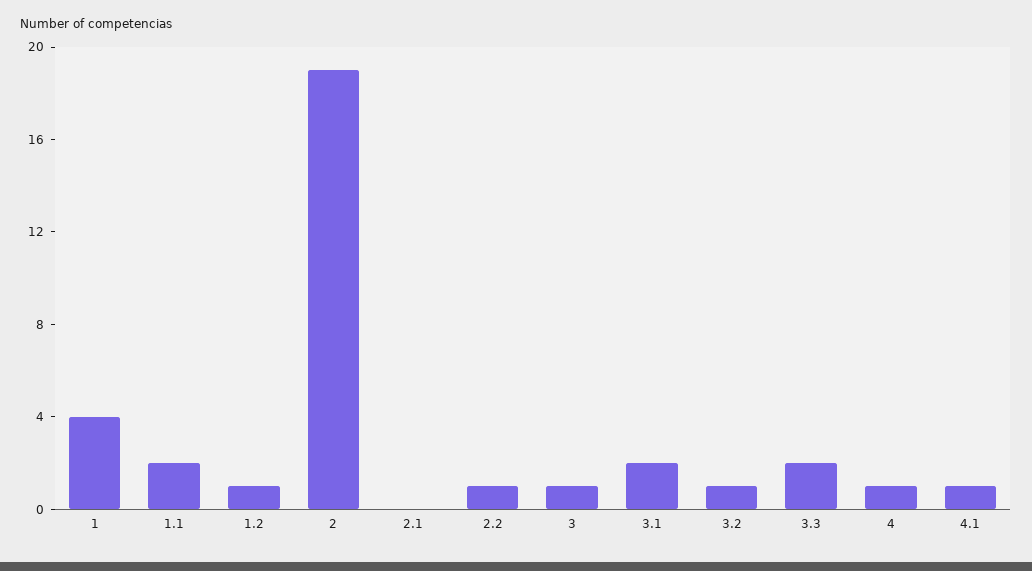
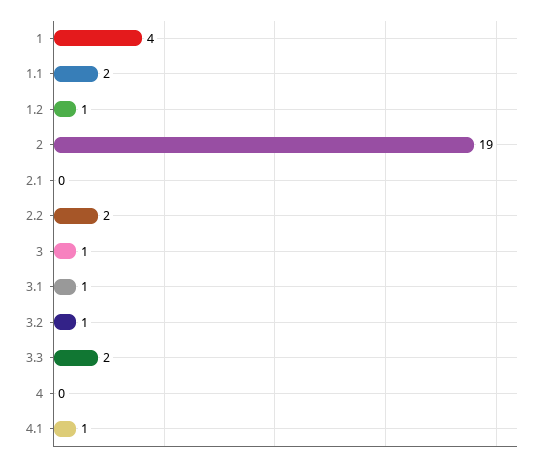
2.2: 1 -> 2
3.1: 2 -> 1
4: 1 -> 0

